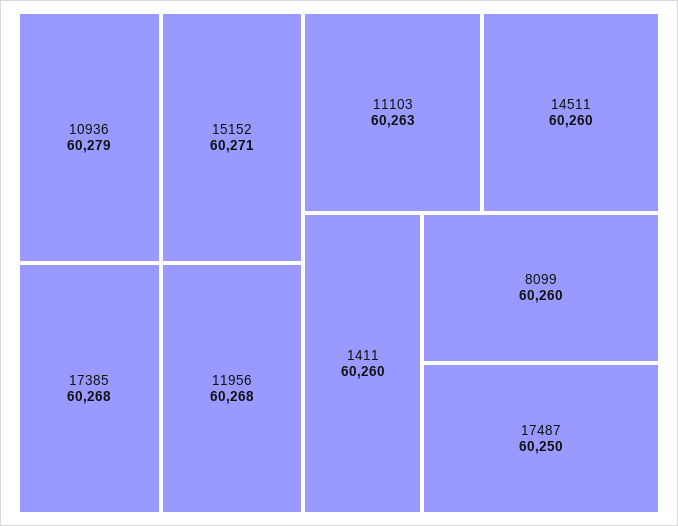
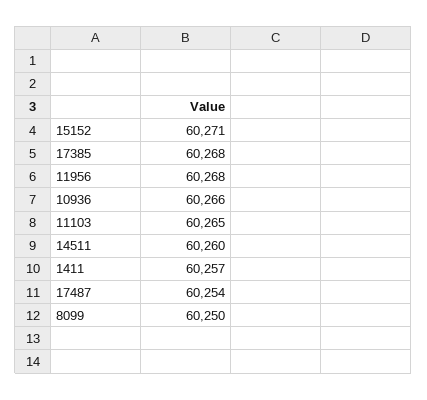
10936: 60279 -> 60266
11103: 60263 -> 60265
1411: 60260 -> 60257
8099: 60260 -> 60250
17487: 60250 -> 60254

